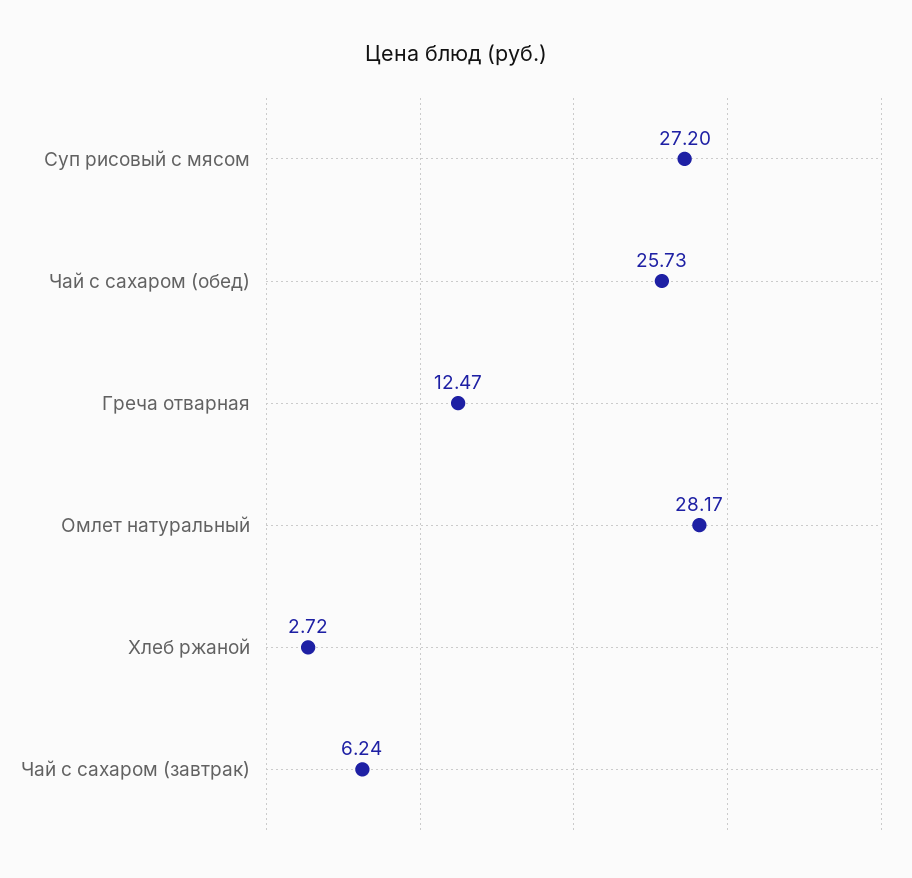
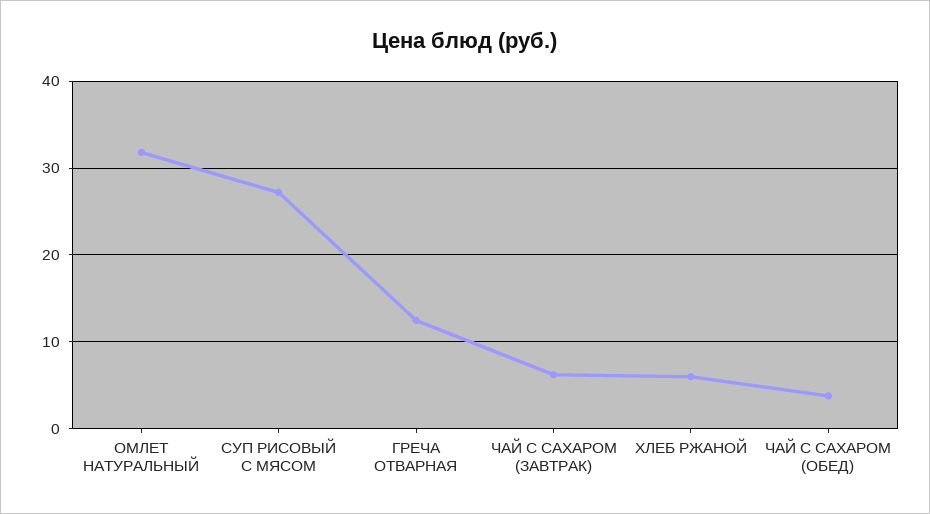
Чай с сахаром (обед): 25.73 -> 4
Омлет натуральный: 28.17 -> 32
Хлеб ржаной: 2.72 -> 6

